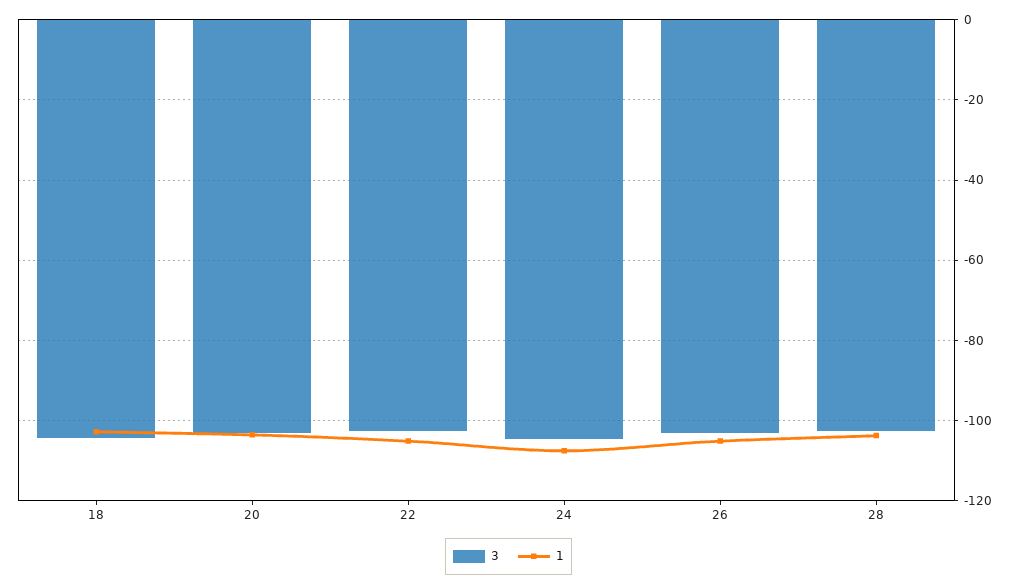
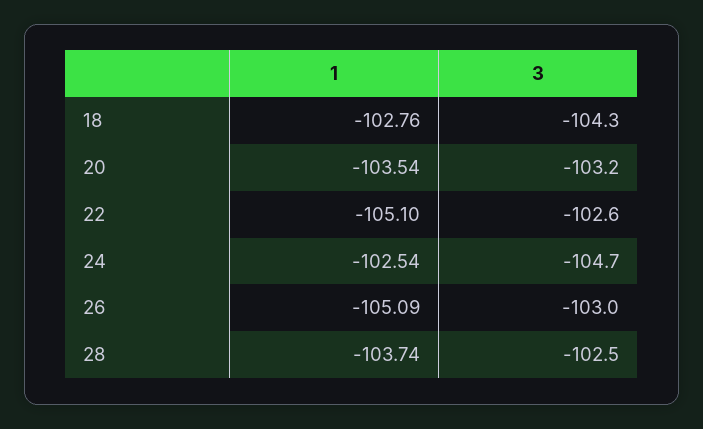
1, 24: -108 -> -102.54

